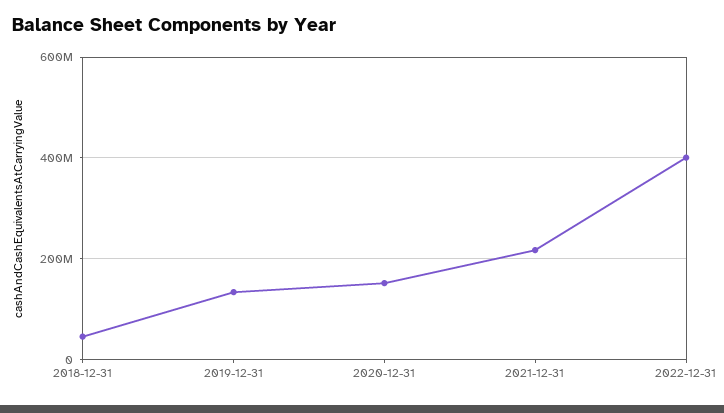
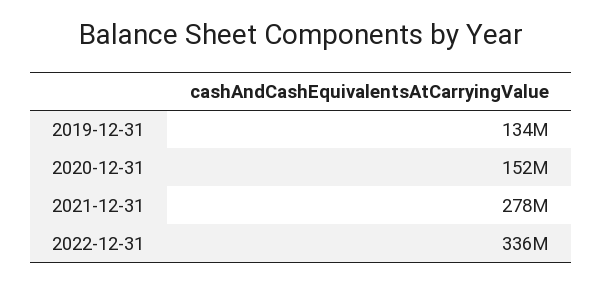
2018-12-31: 40000000 -> none
2021-12-31: 220000000 -> 278000000
2022-12-31: 400000000 -> 336000000

